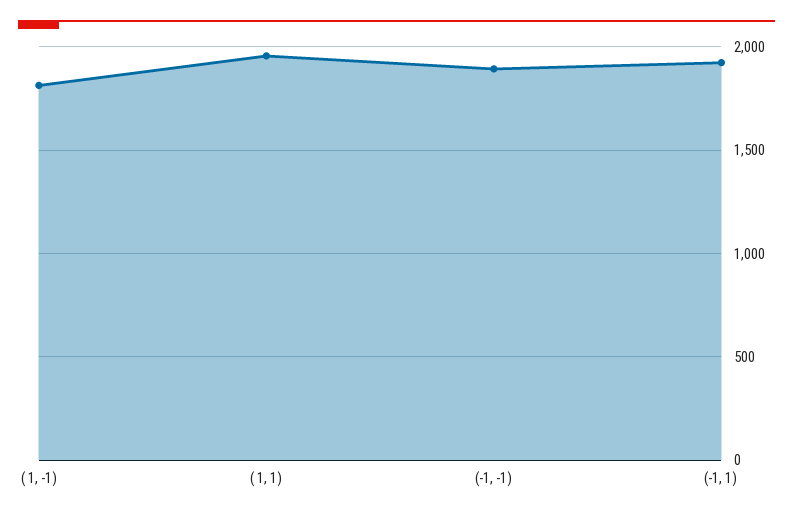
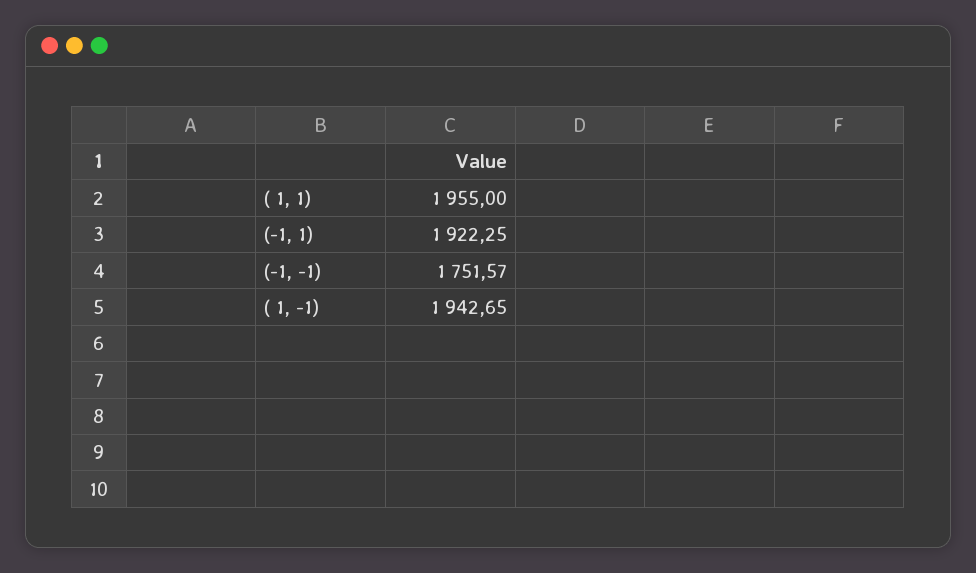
( 1, -1): 1800 -> 1942.65
(-1, -1): 1900 -> 1751.57

